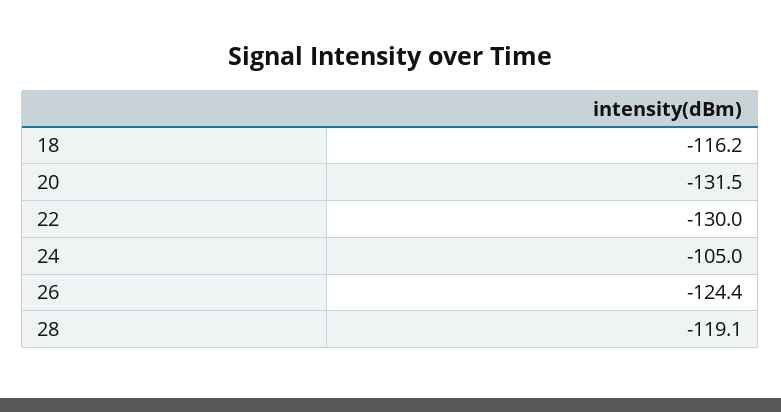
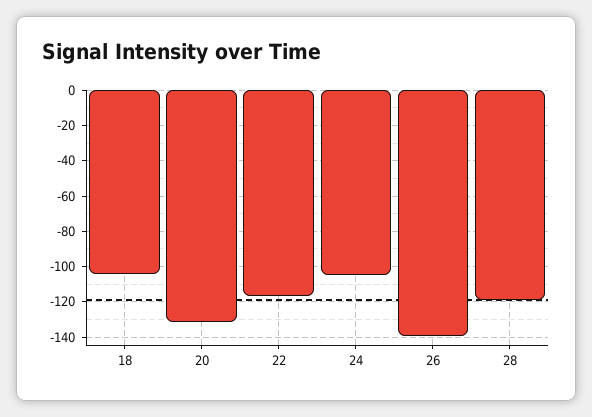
18: -116.2 -> -105
22: -130 -> -115
26: -124.4 -> -140

